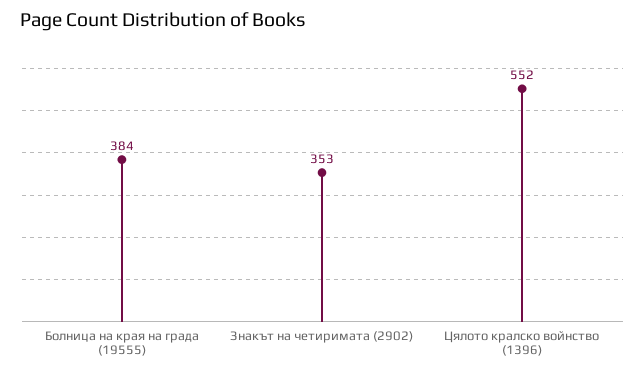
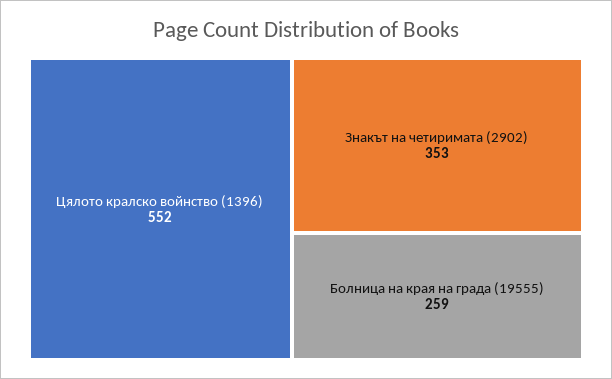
Болница на края на града (19555): 384 -> 259

